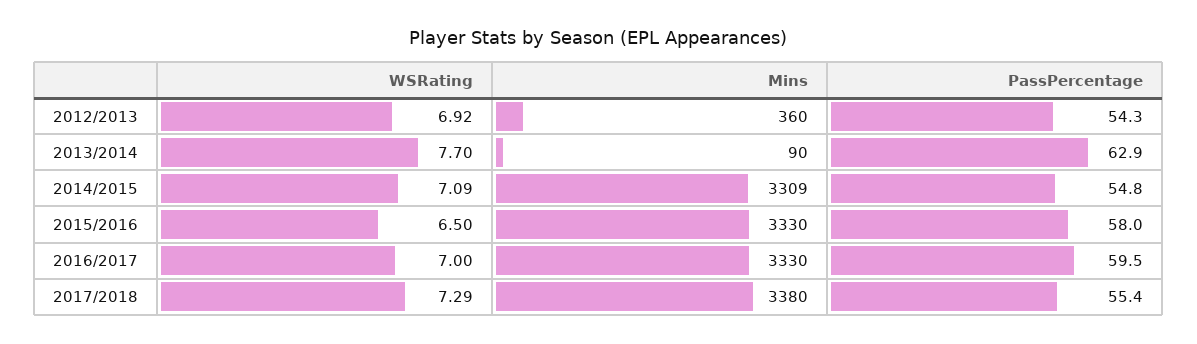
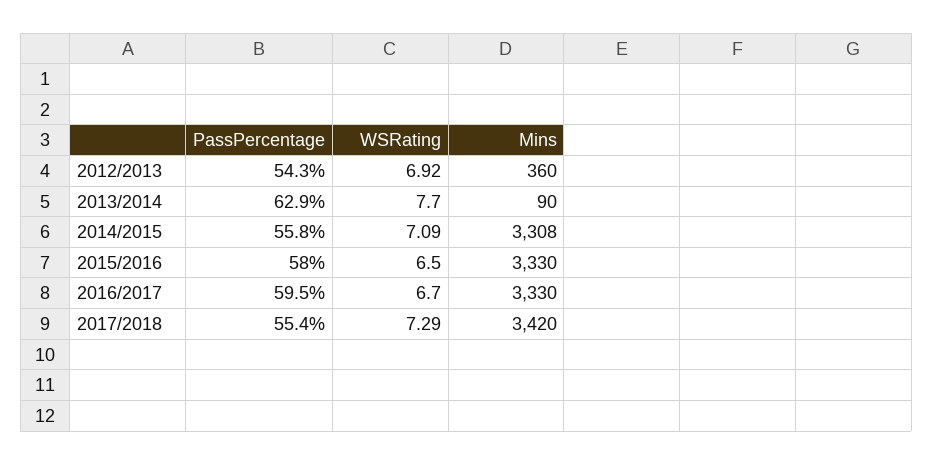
Mins, 2014/2015: 3309 -> 3308
PassPercentage, 2014/2015: 54.8 -> 55.8
WSRating, 2016/2017: 7 -> 6.7
Mins, 2017/2018: 3380 -> 3420

